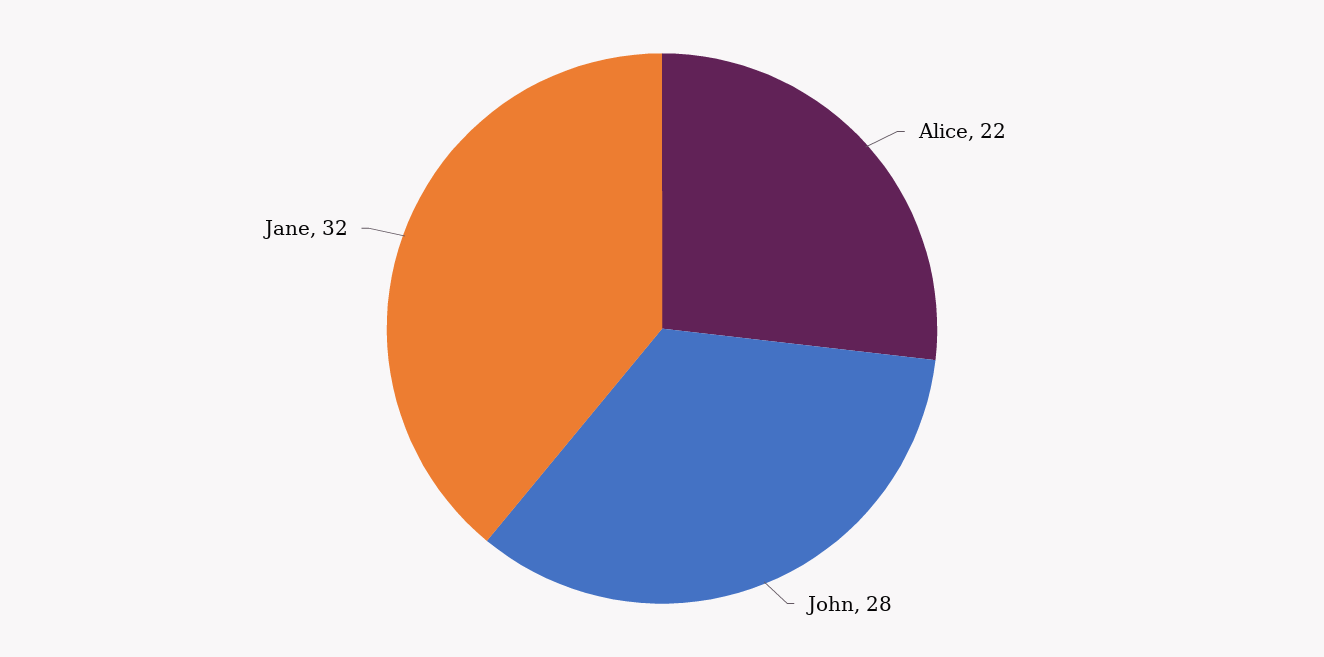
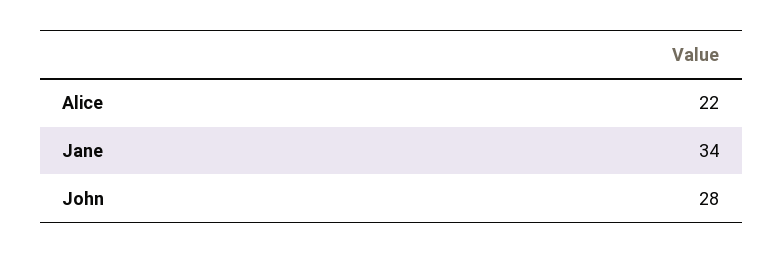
Jane: 32 -> 34

